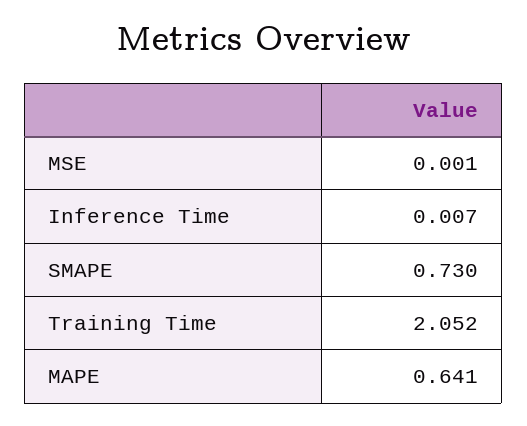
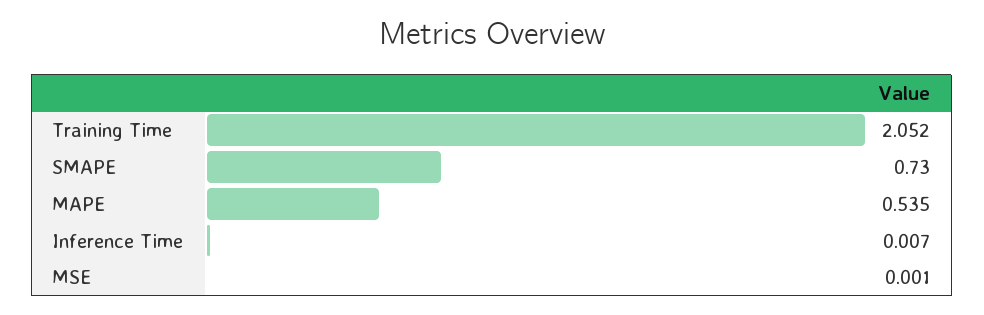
MAPE: 0.641 -> 0.535

